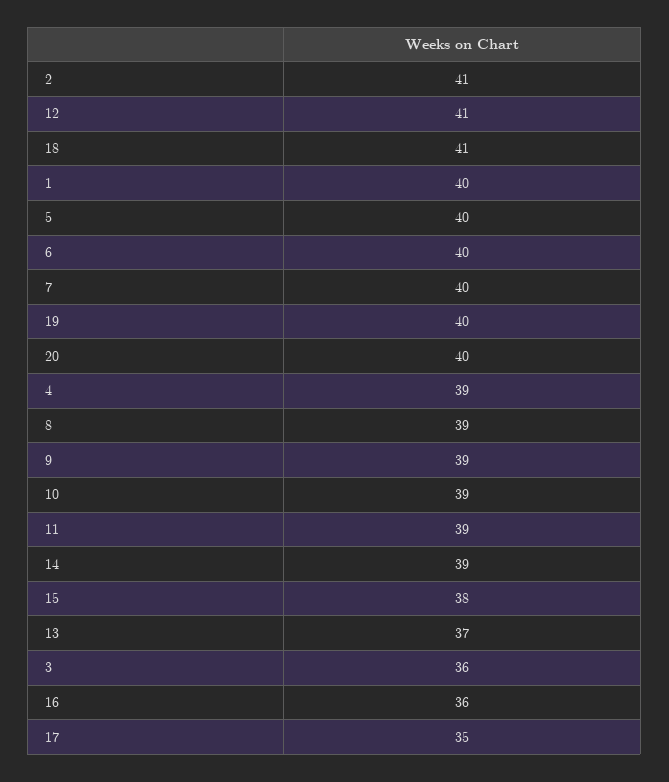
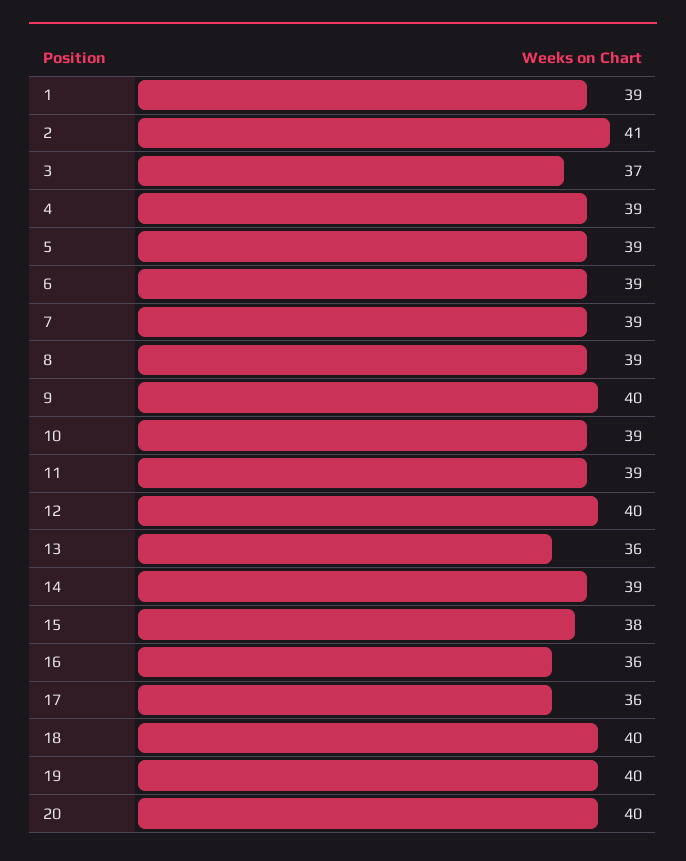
12: 41 -> 40
18: 41 -> 40
1: 40 -> 39
5: 40 -> 39
6: 40 -> 39
7: 40 -> 39
9: 39 -> 40
13: 37 -> 36
3: 36 -> 37
17: 35 -> 36

